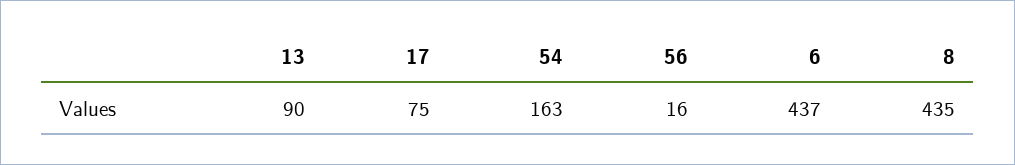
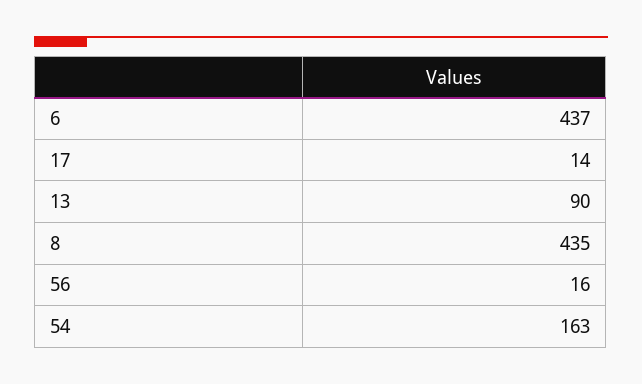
17: 75 -> 14

